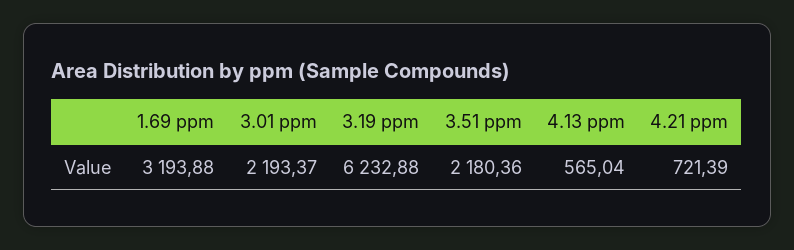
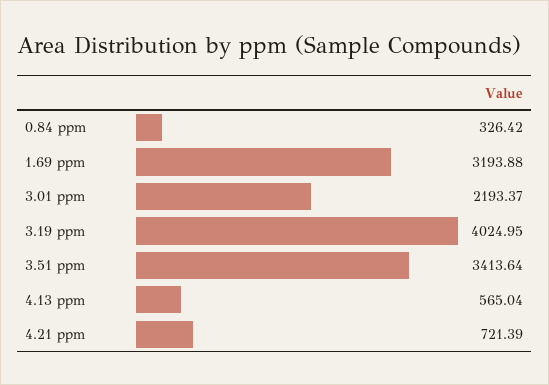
3.19 ppm: 6232.88 -> 4024.95
3.51 ppm: 2180.36 -> 3413.64
0.84 ppm: none -> 326.42

